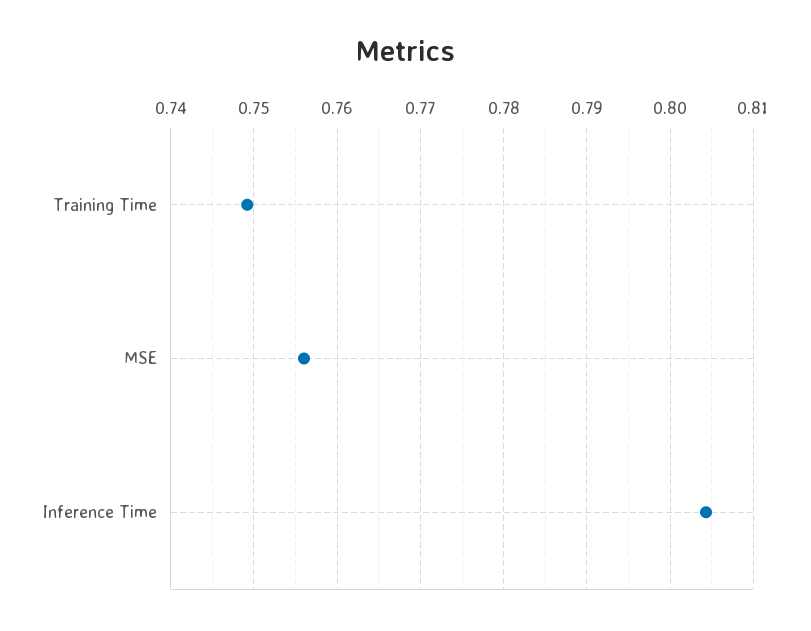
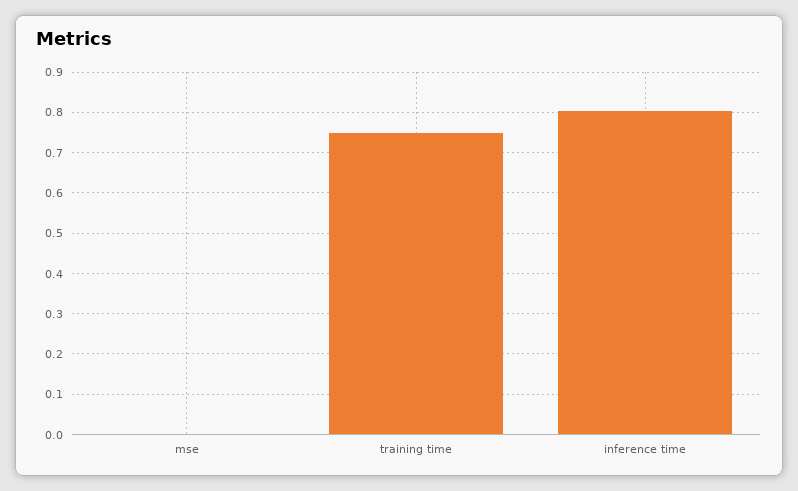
MSE: 0.756 -> 0

